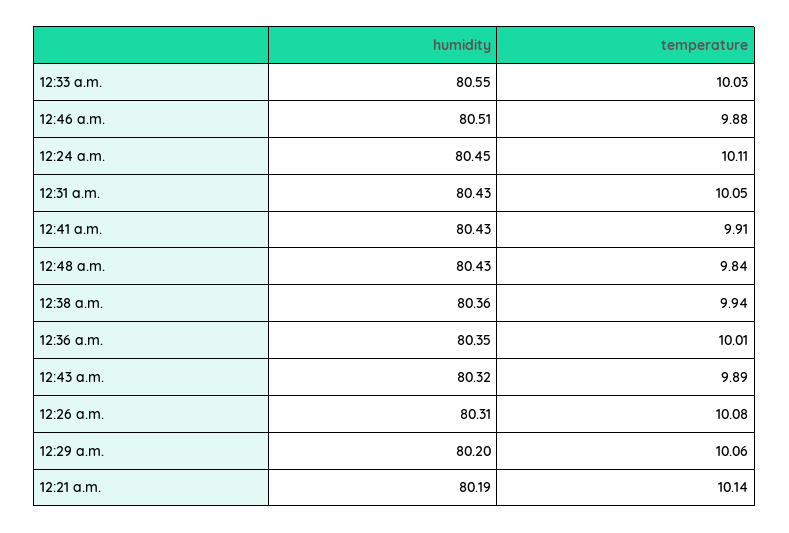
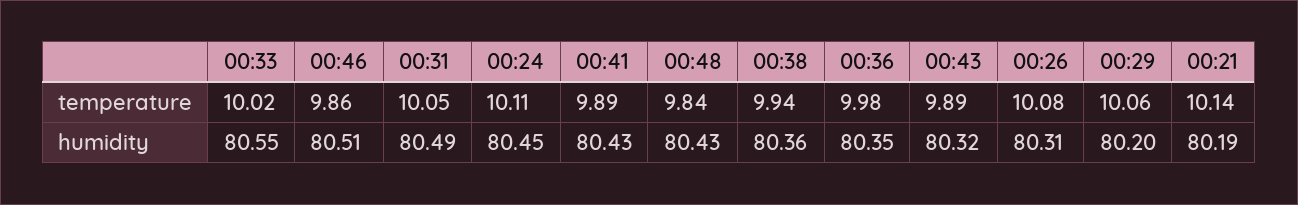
temperature, 12:33 a.m.: 10.03 -> 10.02
temperature, 12:46 a.m.: 9.88 -> 9.86
humidity, 12:31 a.m.: 80.43 -> 80.49
temperature, 12:41 a.m.: 9.91 -> 9.89
temperature, 12:36 a.m.: 10.01 -> 9.98

